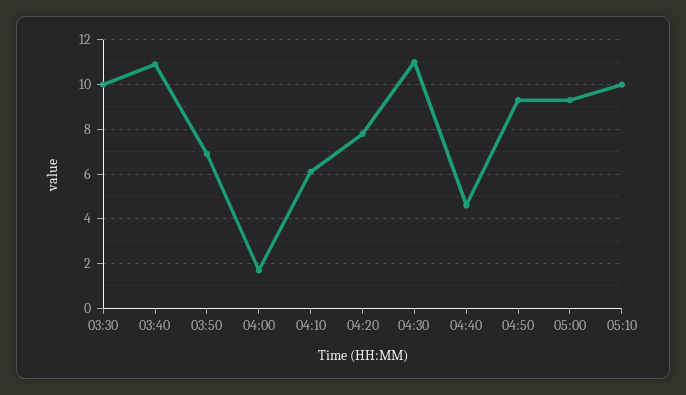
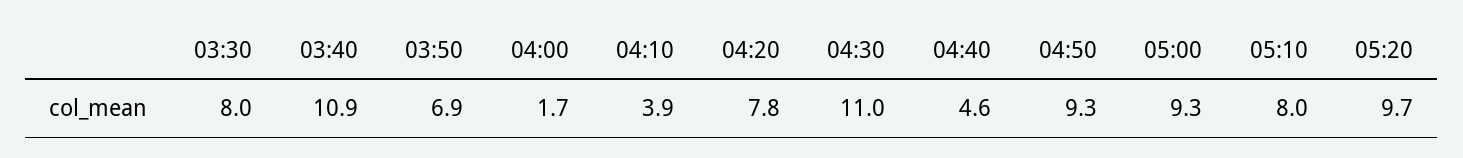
03:30: 10 -> 8
04:10: 6 -> 3.9
05:10: 10 -> 8
05:20: none -> 9.7

